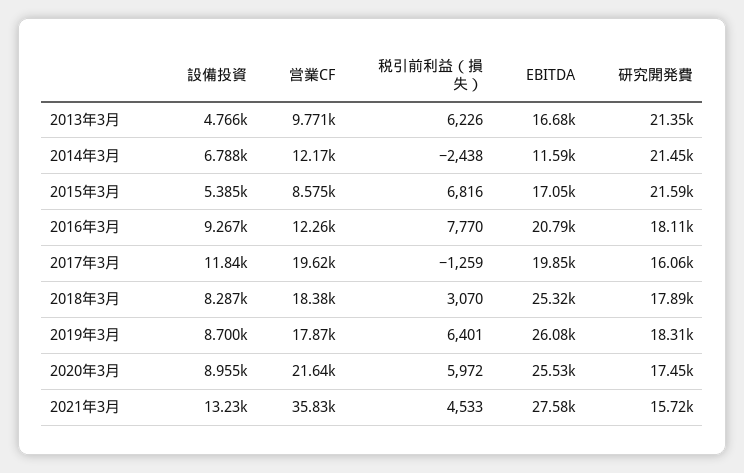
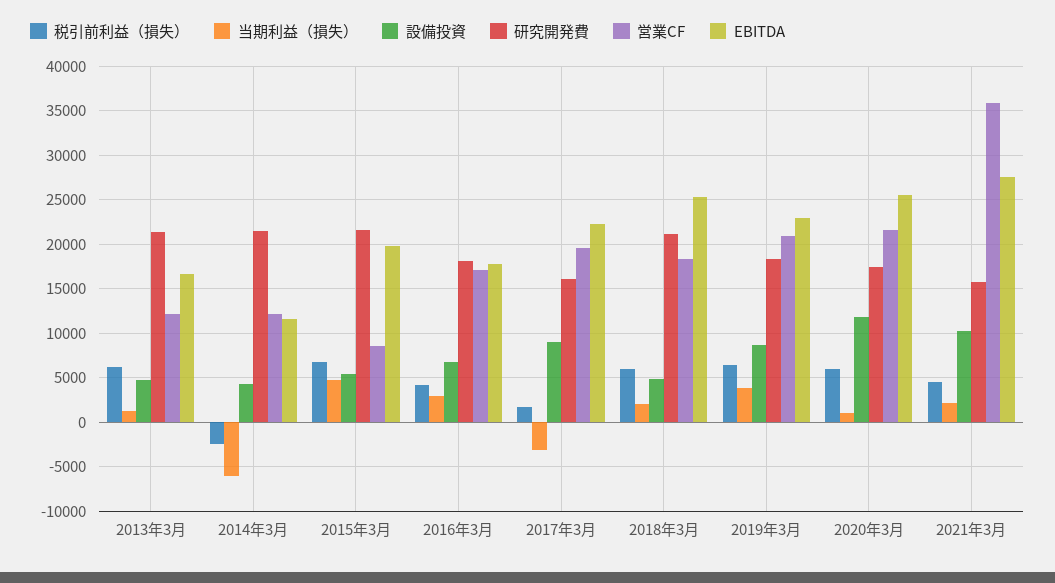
営業CF, 2013年3月: 9771 -> 12000
設備投資, 2014年3月: 6788 -> 4000
EBITDA, 2015年3月: 17050 -> 20000
設備投資, 2016年3月: 9267 -> 7000
営業CF, 2016年3月: 12260 -> 17000
税引前利益（損失）, 2016年3月: 7770 -> 4000
EBITDA, 2016年3月: 20790 -> 18000
設備投資, 2017年3月: 11840 -> 9000
税引前利益（損失）, 2017年3月: -1259 -> 2000
EBITDA, 2017年3月: 19850 -> 22000
設備投資, 2018年3月: 8287 -> 5000
税引前利益（損失）, 2018年3月: 3070 -> 6000
研究開発費, 2018年3月: 17890 -> 21000
営業CF, 2019年3月: 17870 -> 21000
EBITDA, 2019年3月: 26080 -> 23000
設備投資, 2020年3月: 8955 -> 12000
設備投資, 2021年3月: 13230 -> 10000
当期利益（損失）, 2013年3月: none -> 1000
当期利益（損失）, 2014年3月: none -> -6000
当期利益（損失）, 2015年3月: none -> 5000
当期利益（損失）, 2016年3月: none -> 3000
当期利益（損失）, 2017年3月: none -> -3000
当期利益（損失）, 2018年3月: none -> 2000
当期利益（損失）, 2019年3月: none -> 4000
当期利益（損失）, 2020年3月: none -> 1000
当期利益（損失）, 2021年3月: none -> 2000

